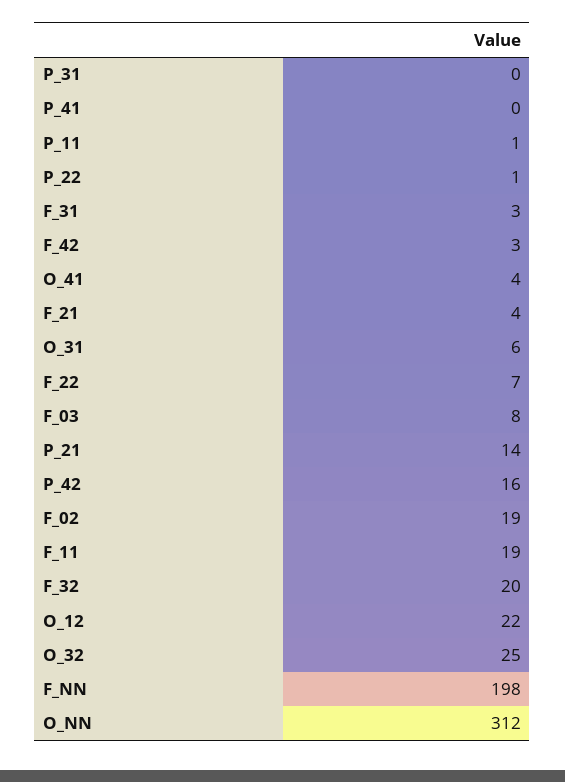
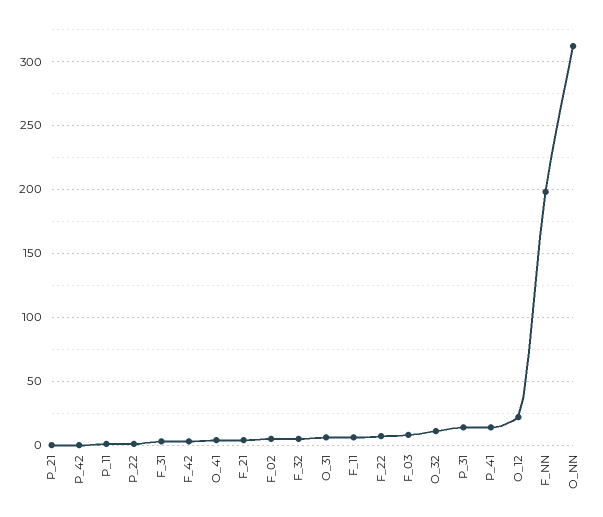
P_31: 0 -> 15
P_41: 0 -> 15
P_21: 14 -> 0
P_42: 16 -> 0
F_02: 19 -> 5
F_11: 19 -> 5
F_32: 20 -> 5
O_32: 25 -> 10

